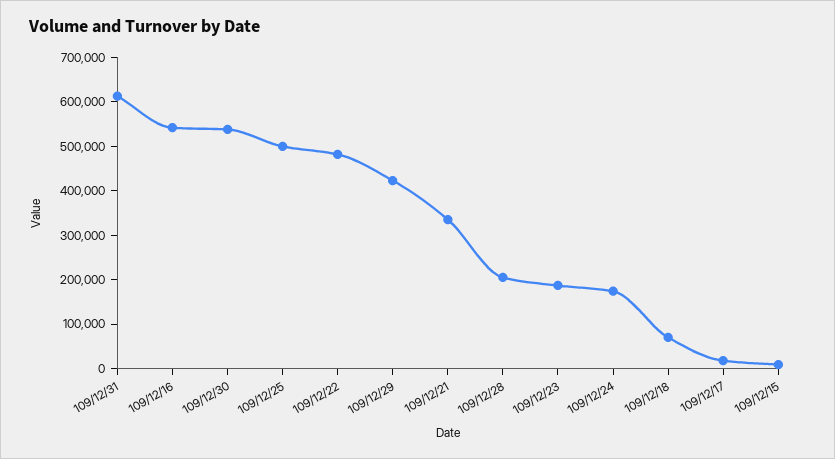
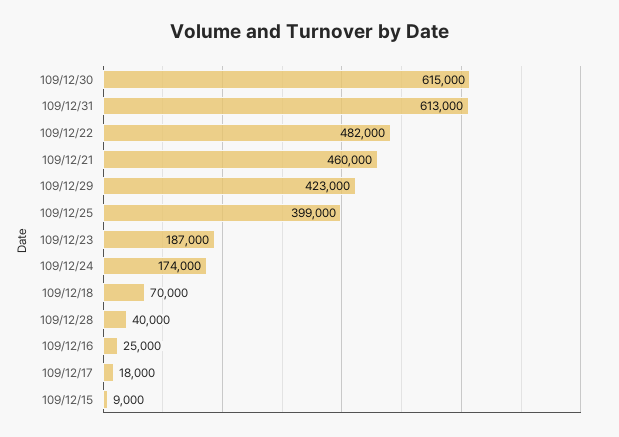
109/12/16: 540000 -> 25000
109/12/30: 540000 -> 615000
109/12/25: 500000 -> 399000
109/12/21: 340000 -> 460000
109/12/28: 200000 -> 40000

